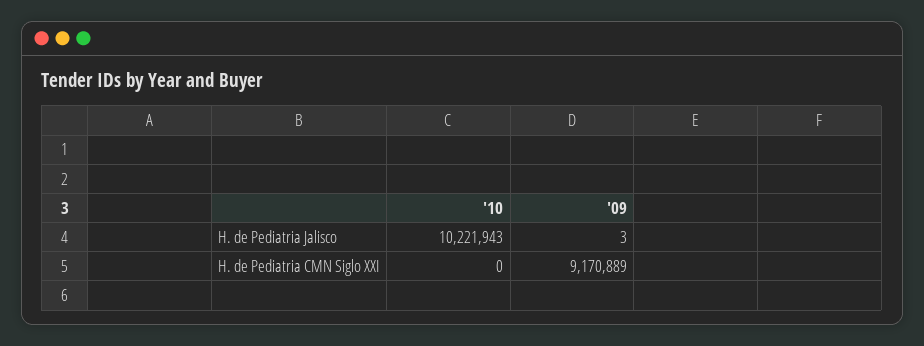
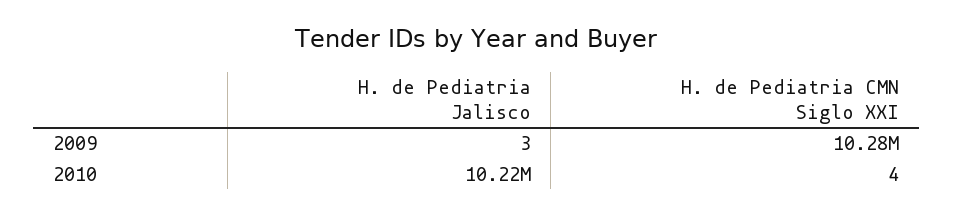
'10, H. de Pediatria CMN Siglo XXI: 0 -> 4
'09, H. de Pediatria CMN Siglo XXI: 9170889 -> 10280000

